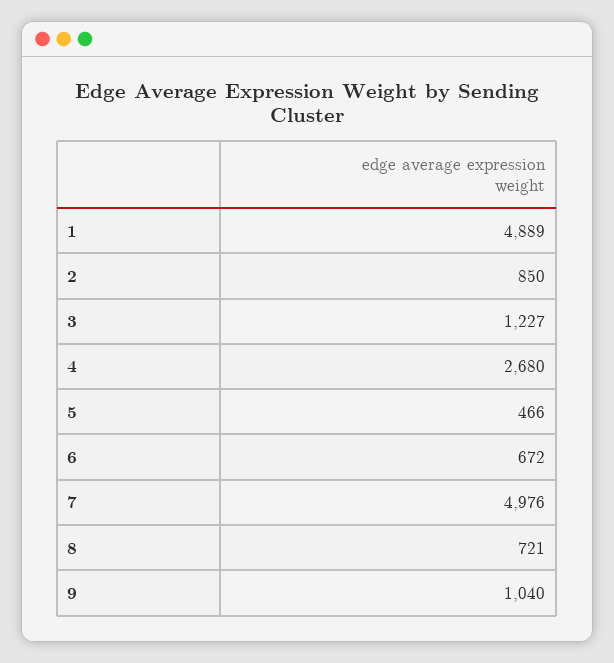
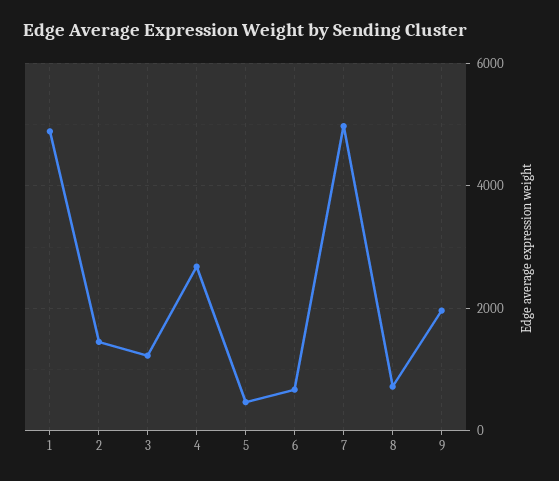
2: 850 -> 1400
9: 1040 -> 2000

